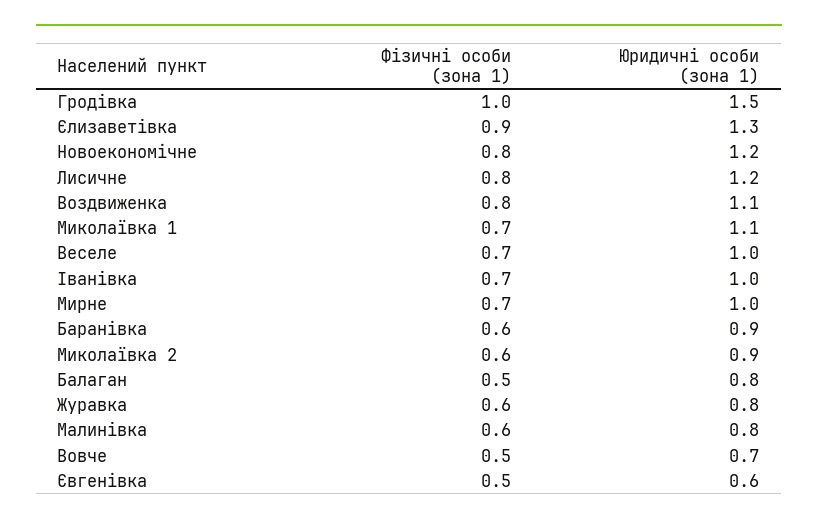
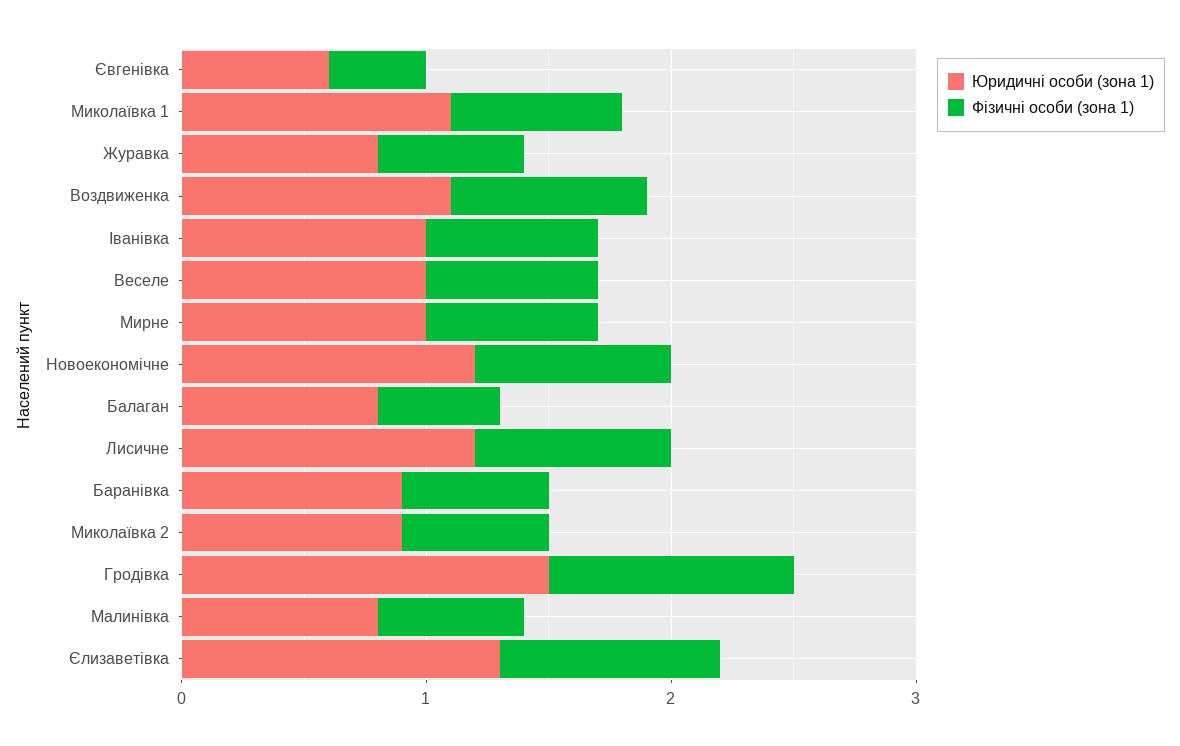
Фізичні особи (зона 1), Вовче: 0.5 -> none
Юридичні особи (зона 1), Вовче: 0.7 -> none
Фізичні особи (зона 1), Євгенівка: 0.5 -> 0.4

